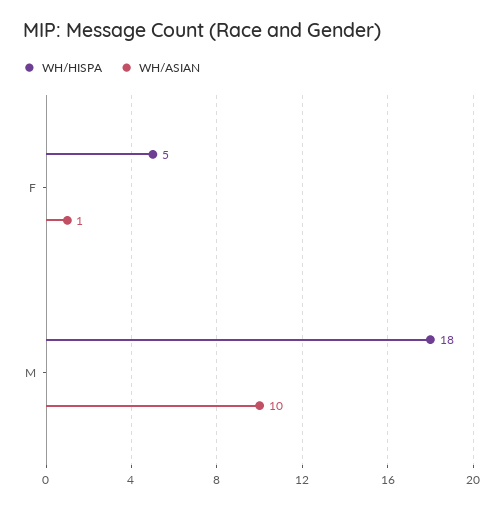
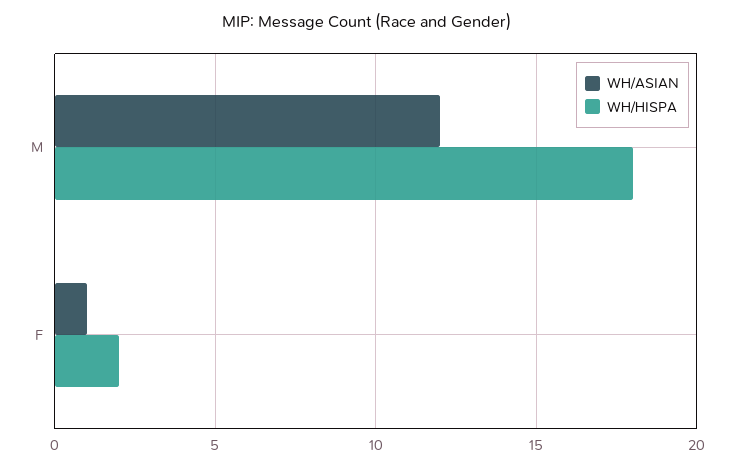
WH/HISPA, F: 5 -> 2
WH/ASIAN, M: 10 -> 12

